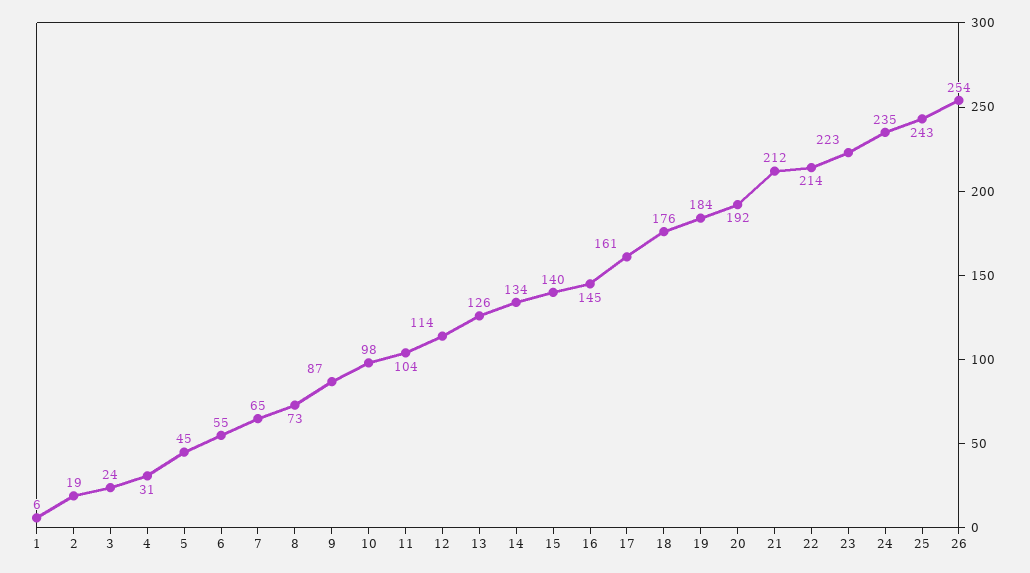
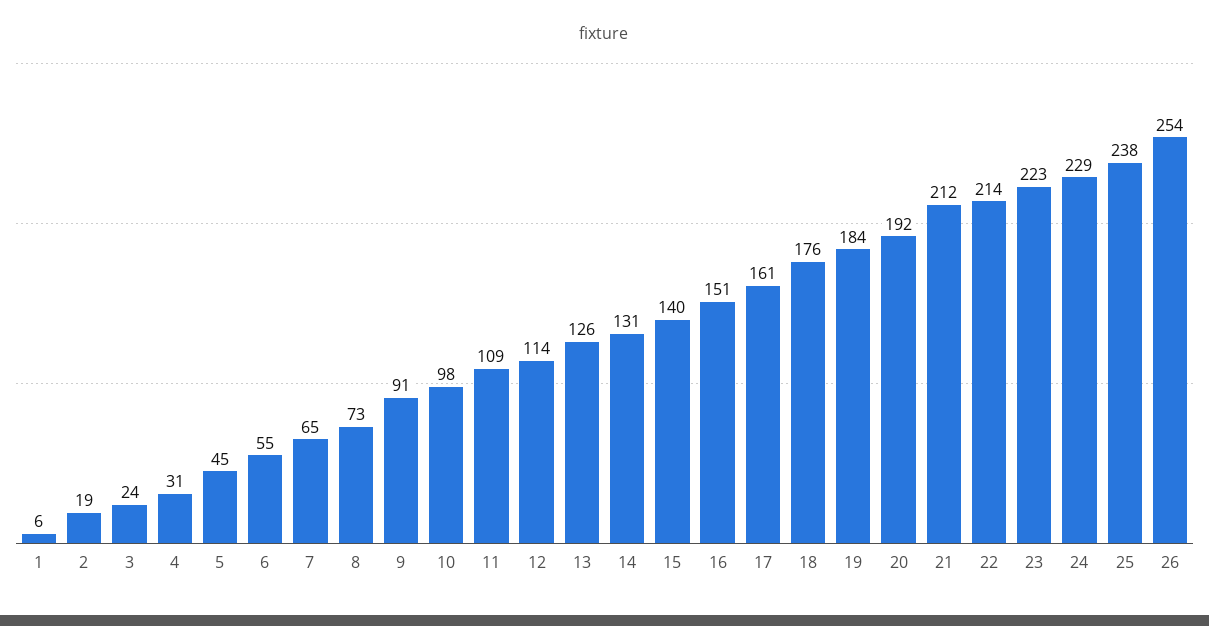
9: 87 -> 91
11: 104 -> 109
14: 134 -> 131
16: 145 -> 151
24: 235 -> 229
25: 243 -> 238

